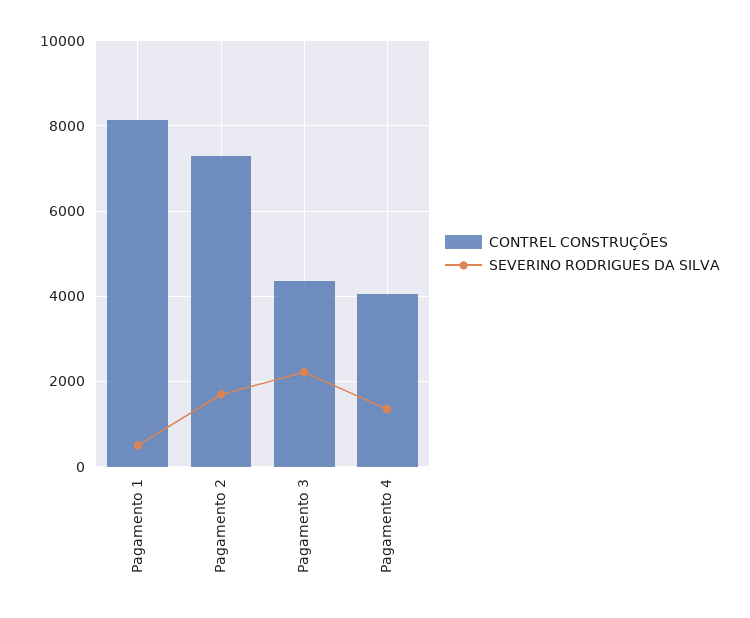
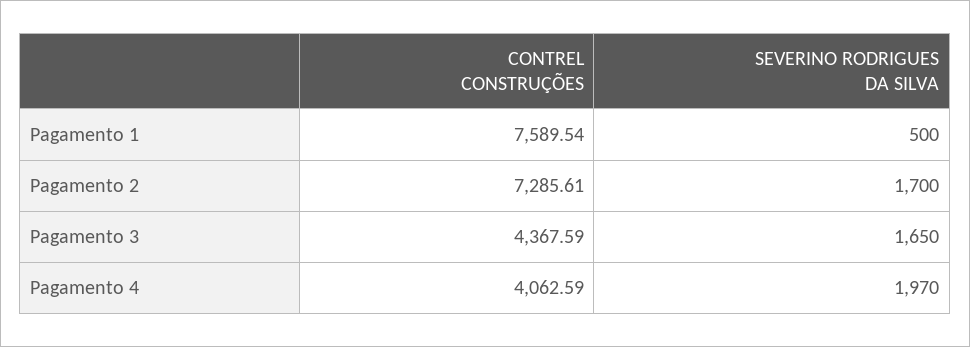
CONTREL CONSTRUÇÕES, Pagamento 1: 8200 -> 7589.54
SEVERINO RODRIGUES DA SILVA, Pagamento 3: 2200 -> 1650
SEVERINO RODRIGUES DA SILVA, Pagamento 4: 1400 -> 1970

